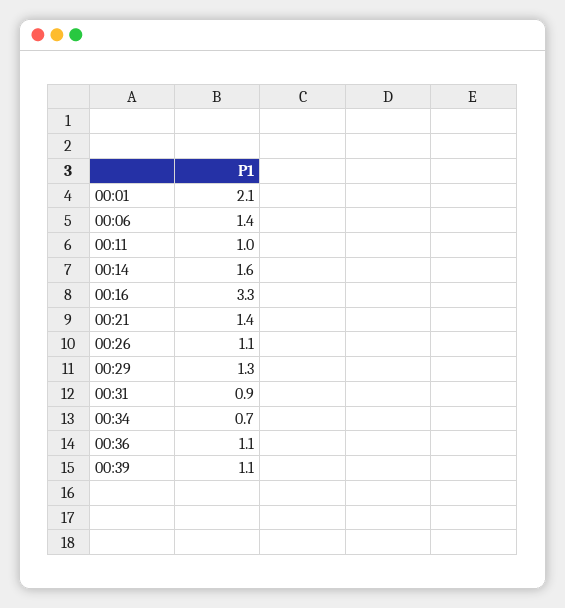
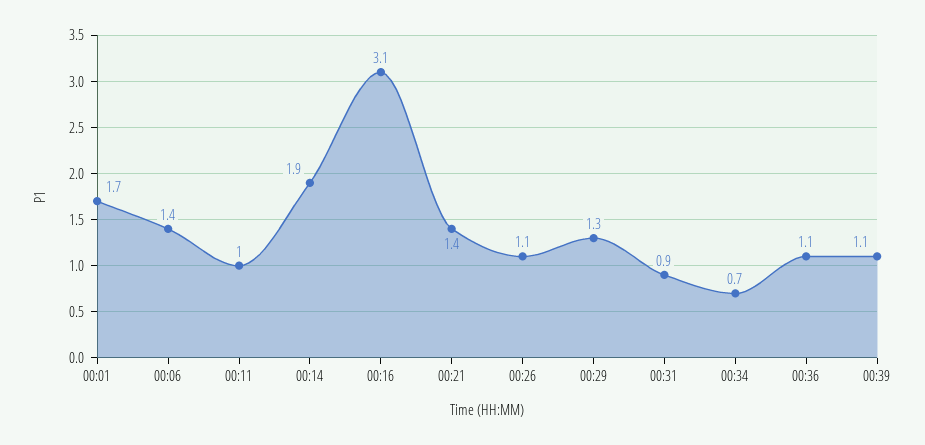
00:01: 2.1 -> 1.7
00:14: 1.6 -> 1.9
00:16: 3.3 -> 3.1

